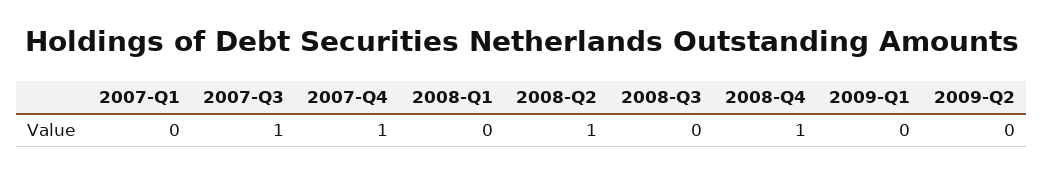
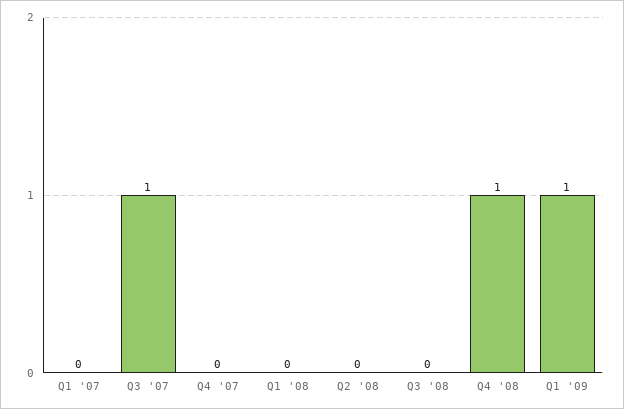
2007-Q4: 1 -> 0
2008-Q2: 1 -> 0
2009-Q1: 0 -> 1
2009-Q2: 0 -> none

